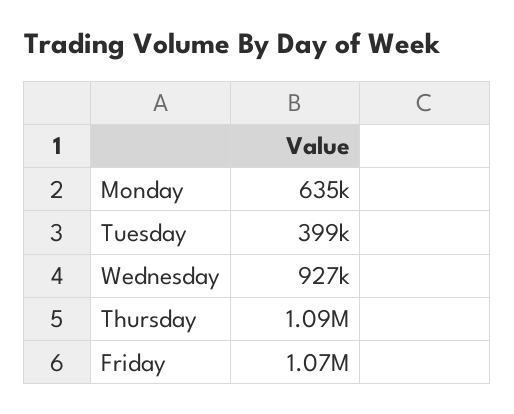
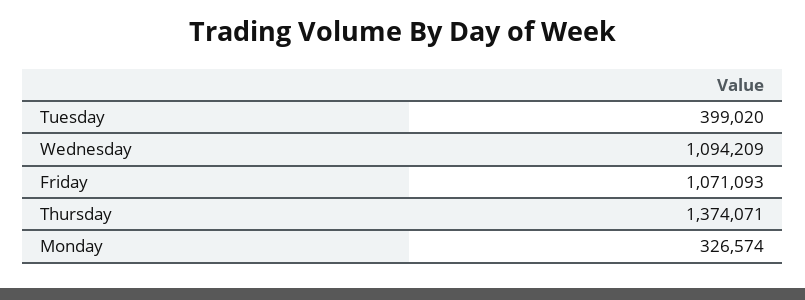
Monday: 635000 -> 326574
Wednesday: 927000 -> 1094209
Thursday: 1090000 -> 1374071

